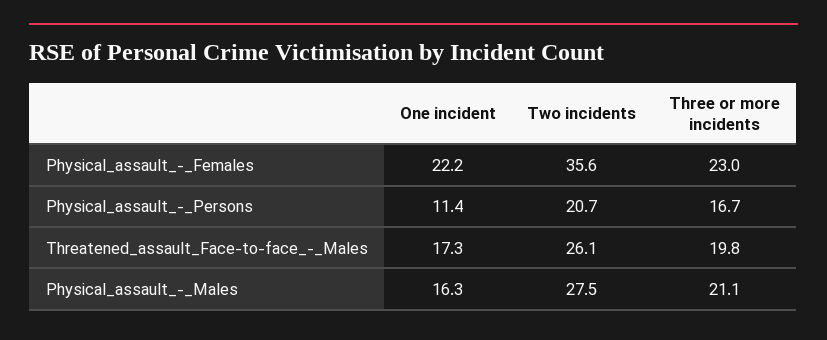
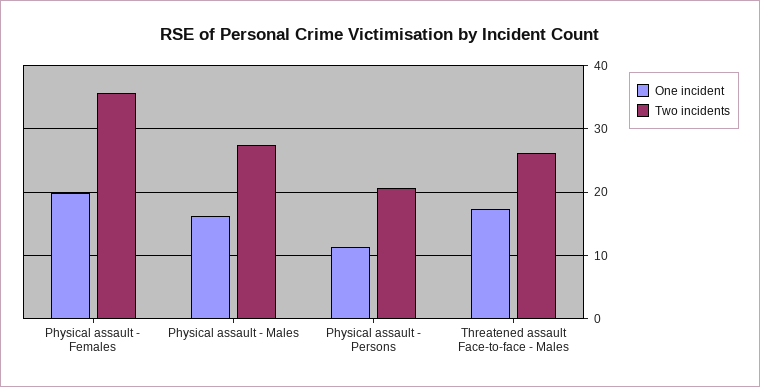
One incident, Physical_assault_-_Females: 22.2 -> 20
Three or more incidents, Physical_assault_-_Females: 23 -> none
Three or more incidents, Physical_assault_-_Persons: 16.7 -> none
Three or more incidents, Threatened_assault_Face-to-face_-_Males: 19.8 -> none
Three or more incidents, Physical_assault_-_Males: 21.1 -> none

